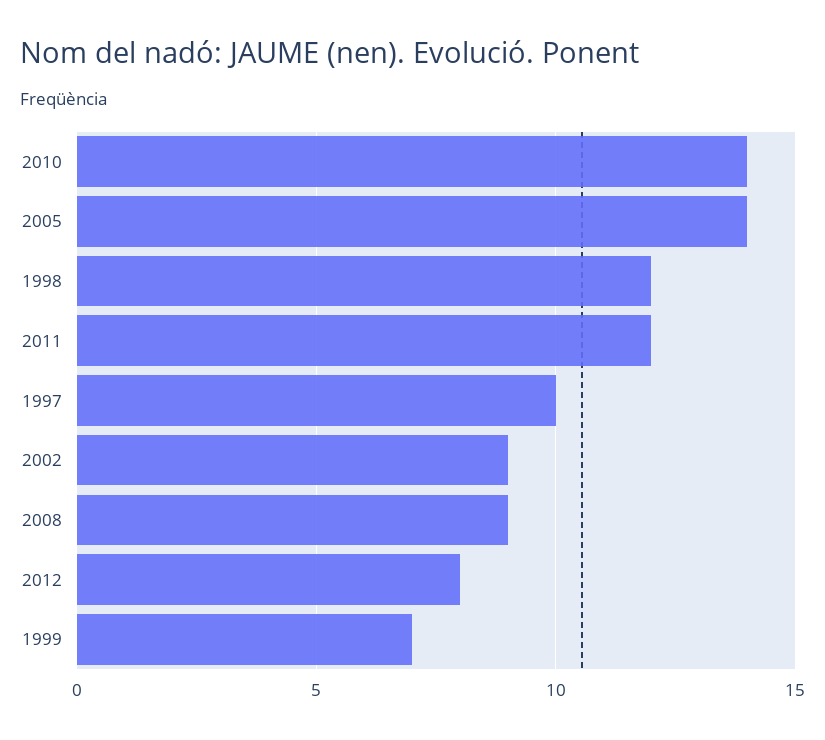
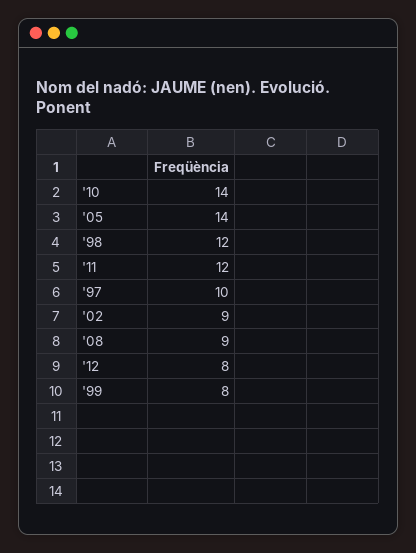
1999: 7 -> 8

